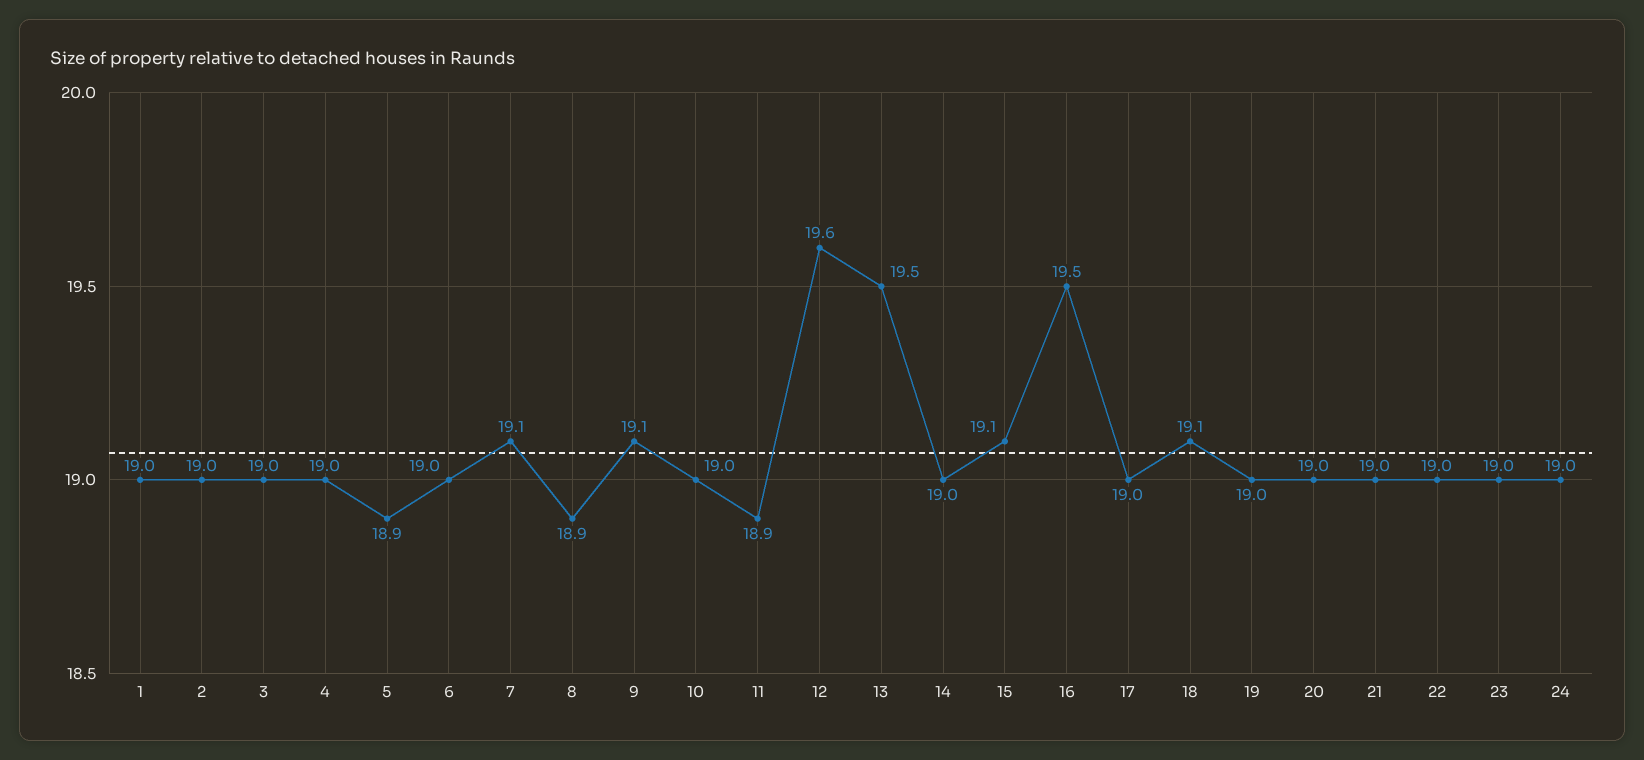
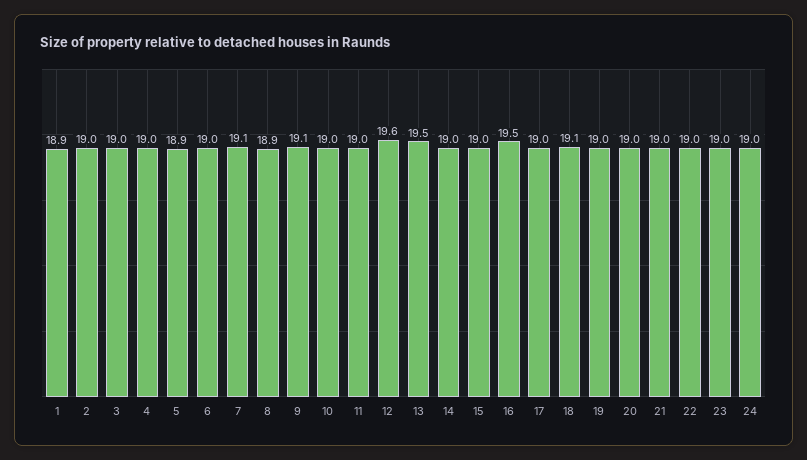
1: 19 -> 18.9
11: 18.9 -> 19
15: 19.1 -> 19

